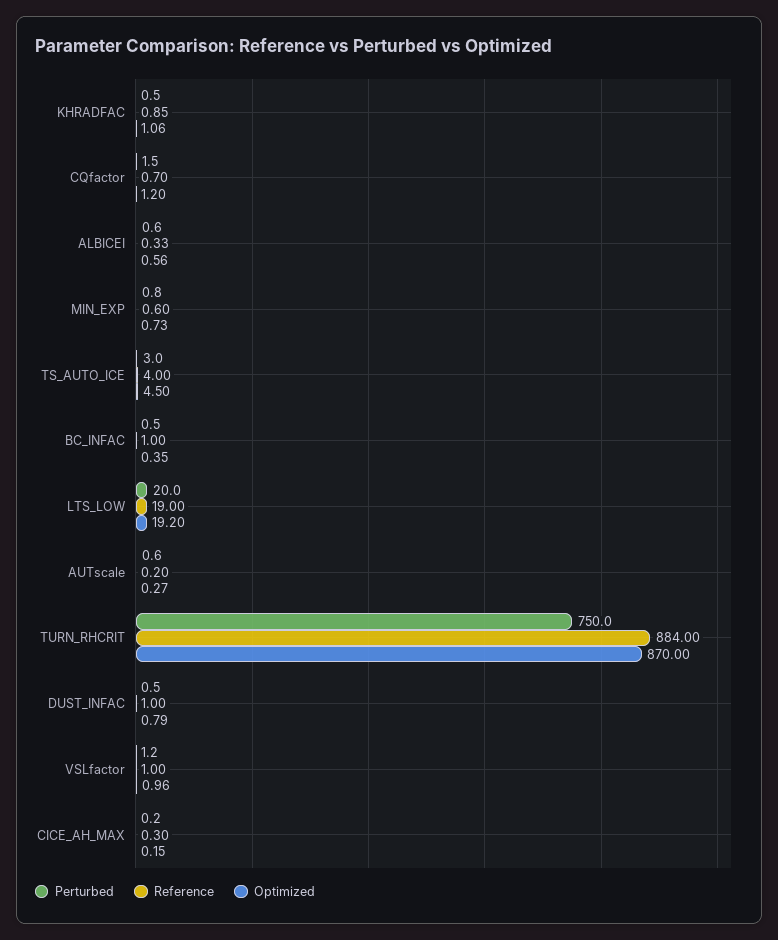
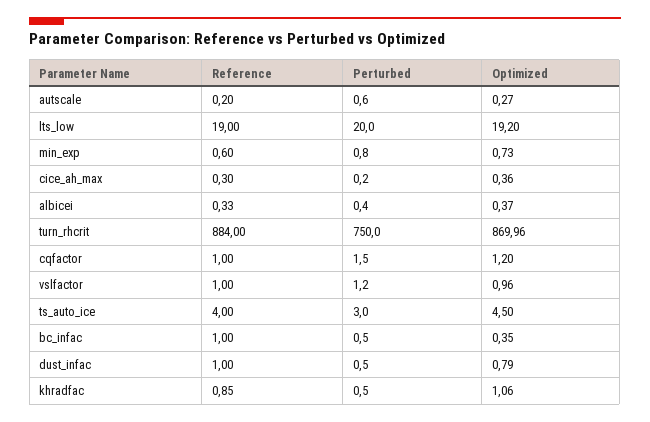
Reference, CQfactor: 0.7 -> 1
Perturbed, ALBICEI: 0.6 -> 0.4
Optimized, ALBICEI: 0.56 -> 0.37
Optimized, TURN_RHCRIT: 870 -> 869.96
Optimized, CICE_AH_MAX: 0.15 -> 0.36

